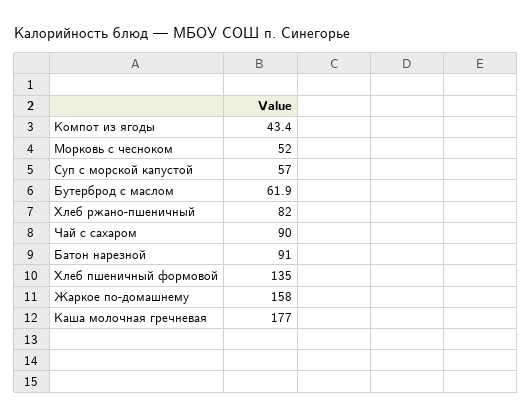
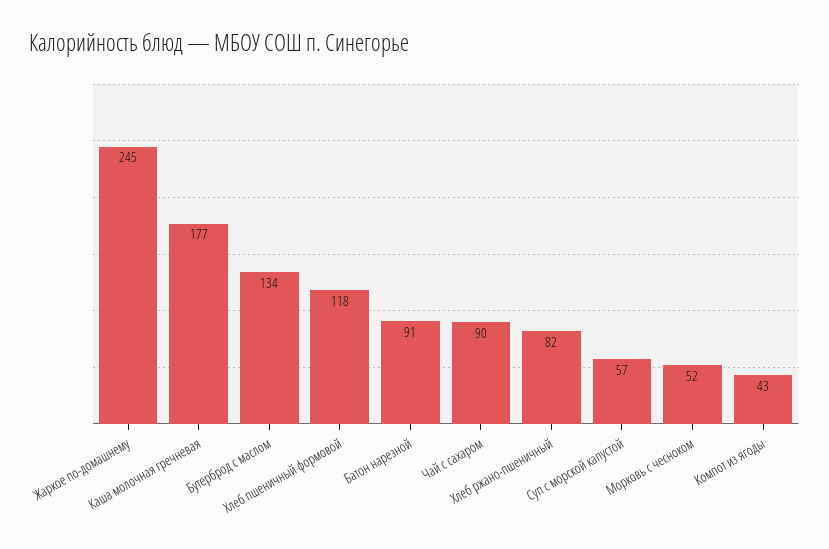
Бутерброд с маслом: 61.9 -> 134
Хлеб пшеничный формовой: 135 -> 118
Жаркое по-домашнему: 158 -> 245

